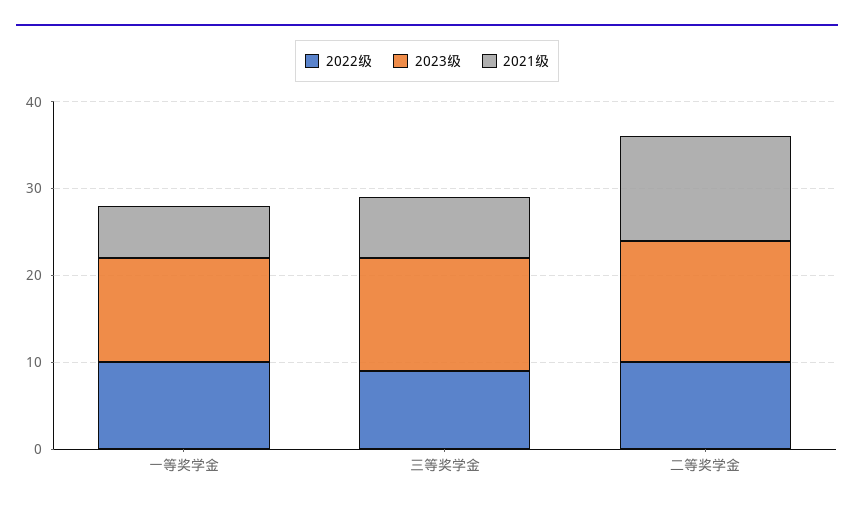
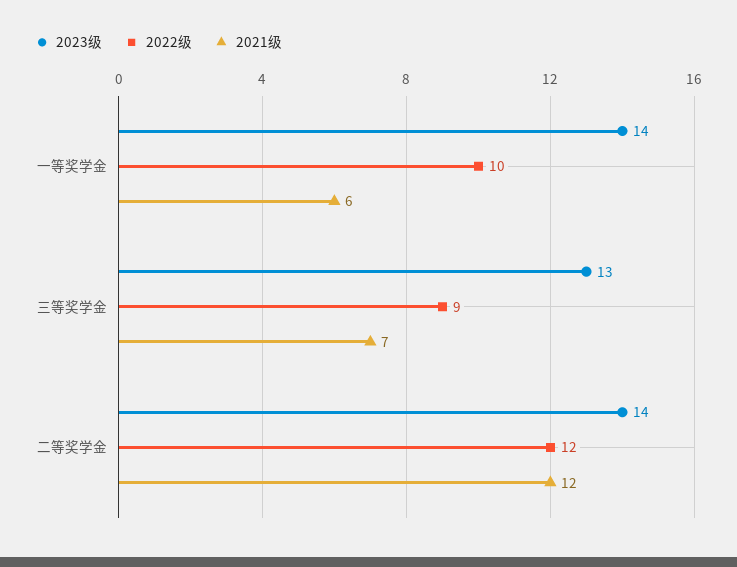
2023级, 一等奖学金: 12 -> 14
2022级, 二等奖学金: 10 -> 12

